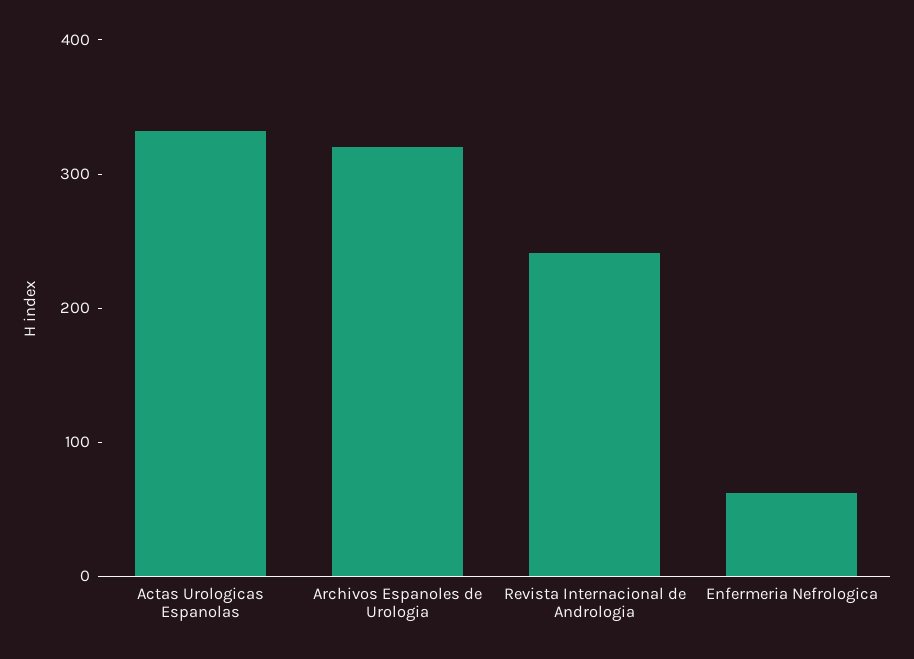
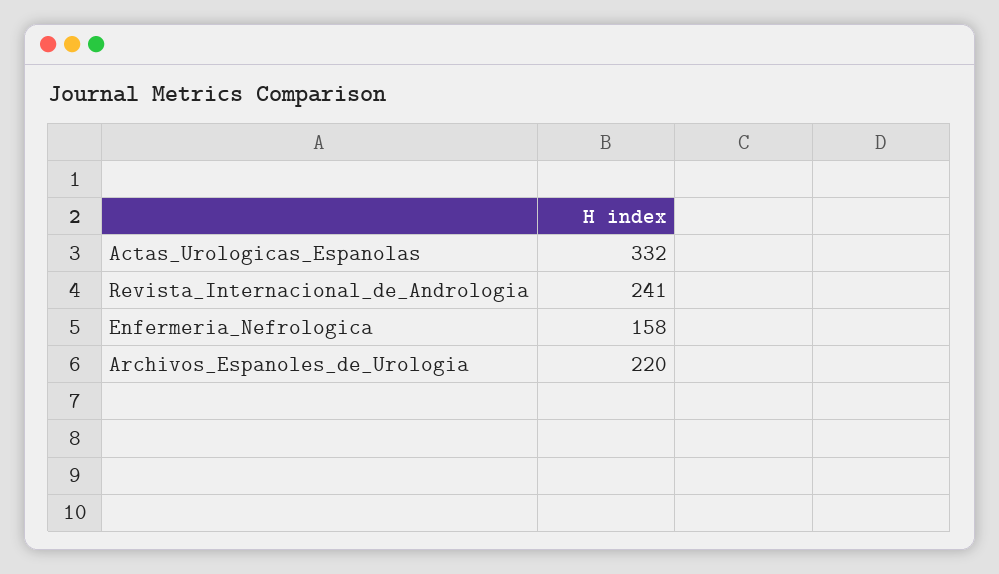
Archivos Espanoles de Urologia: 320 -> 220
Enfermeria Nefrologica: 60 -> 158

